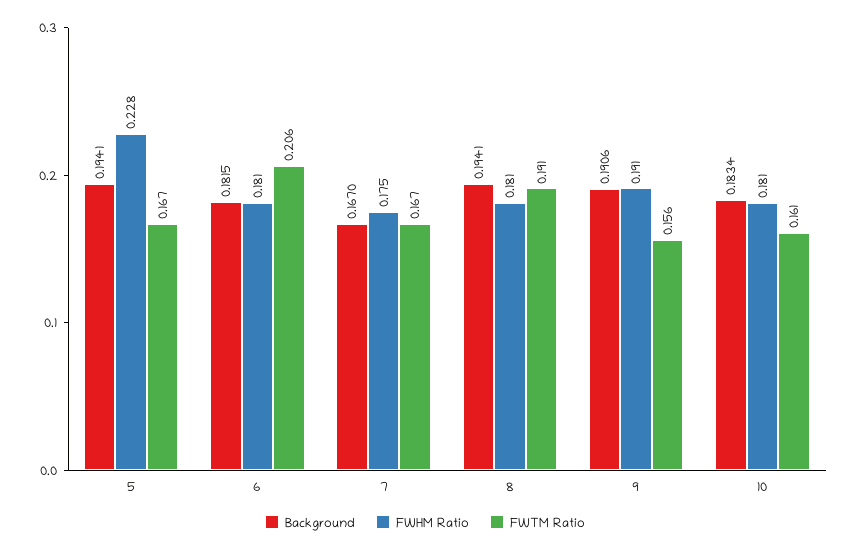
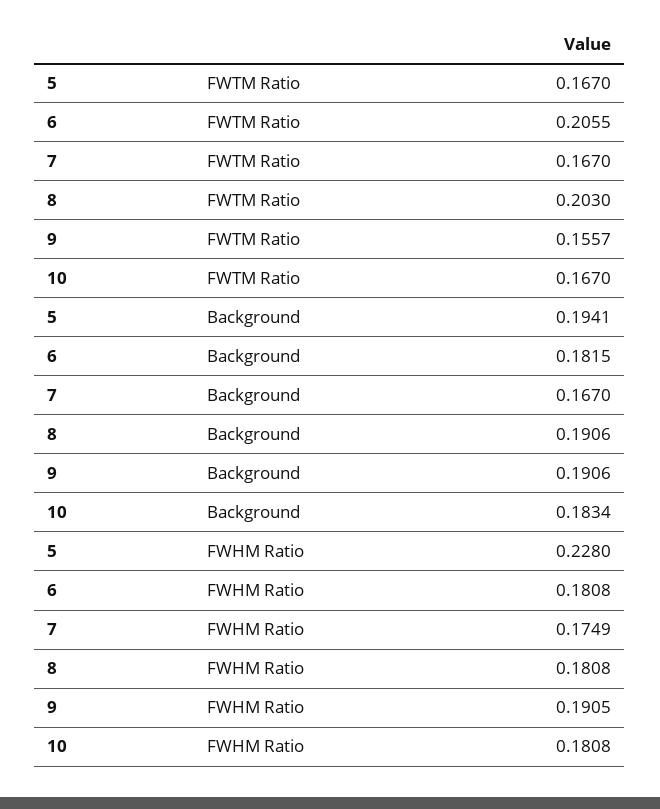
Background, 8: 0.1941 -> 0.1906
FWTM Ratio, 8: 0.191 -> 0.203
FWTM Ratio, 10: 0.161 -> 0.167

